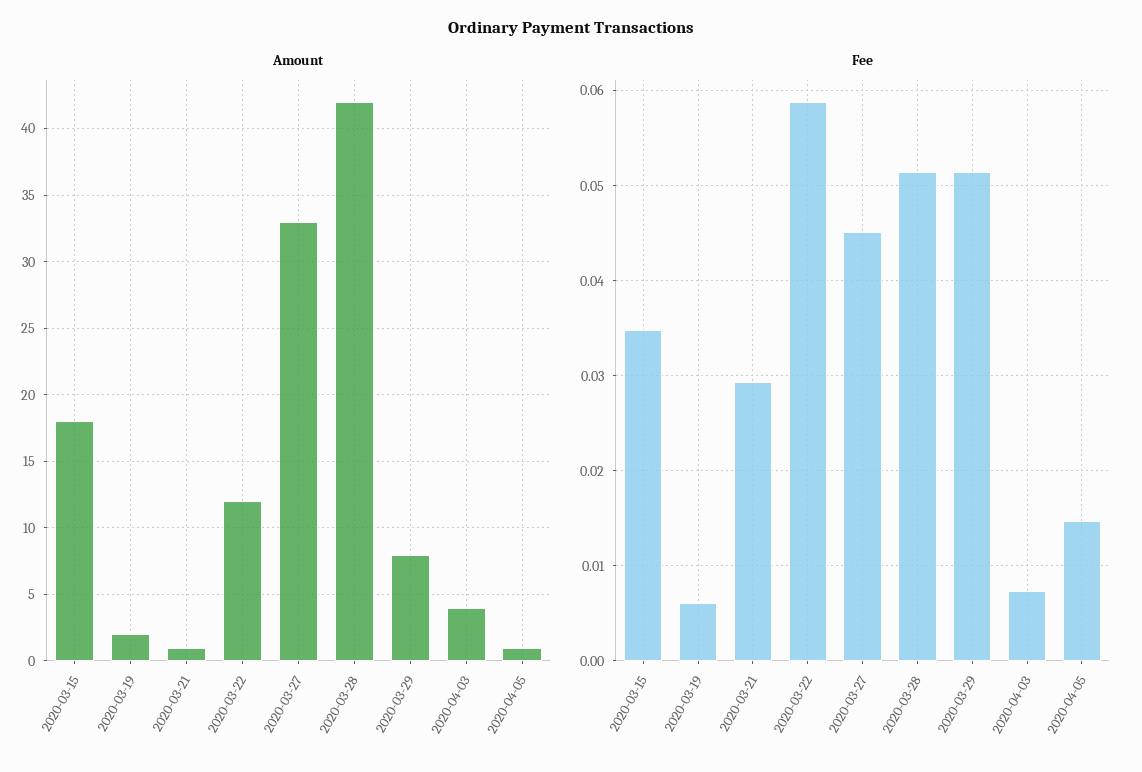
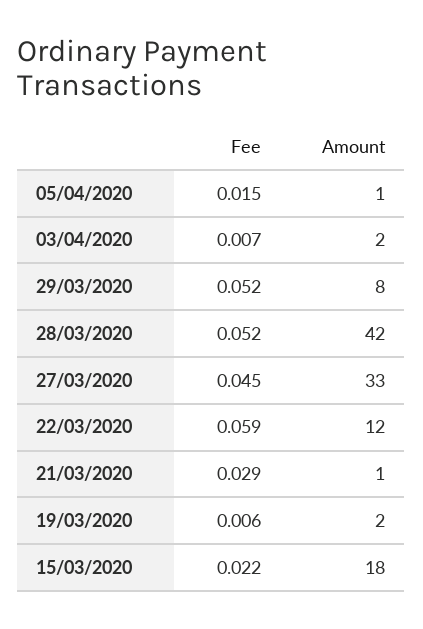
Amount, 2020-04-03: 4 -> 2
Fee, 2020-03-15: 0.035 -> 0.022

